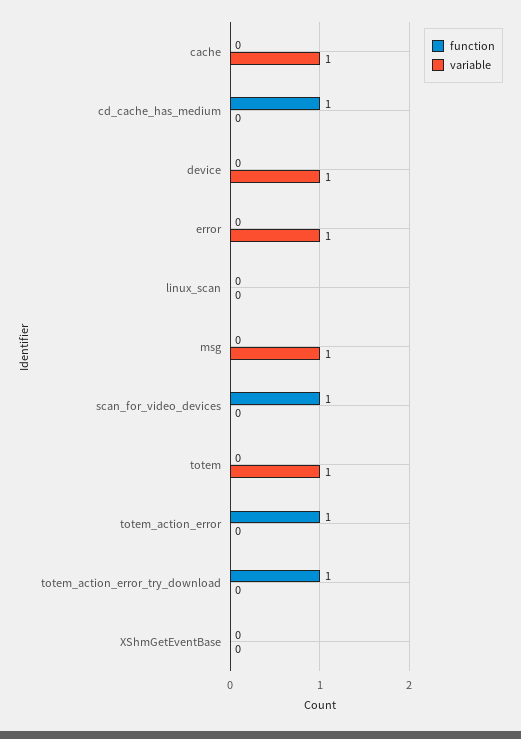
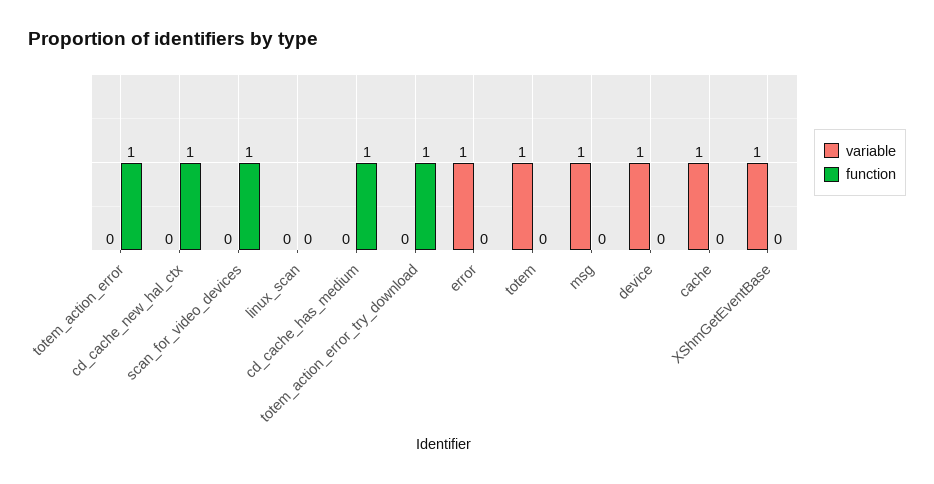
variable, XShmGetEventBase: 0 -> 1
variable, cd_cache_new_hal_ctx: none -> 0
function, cd_cache_new_hal_ctx: none -> 1

